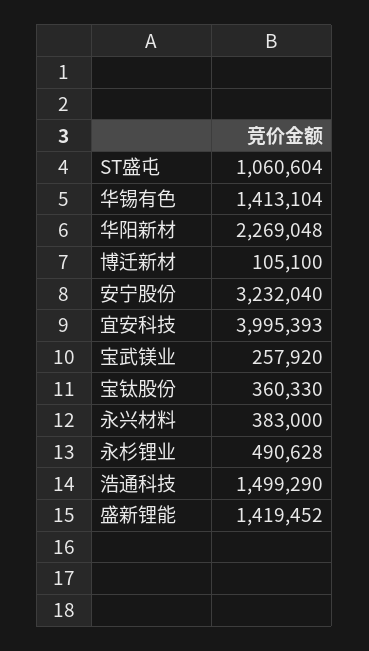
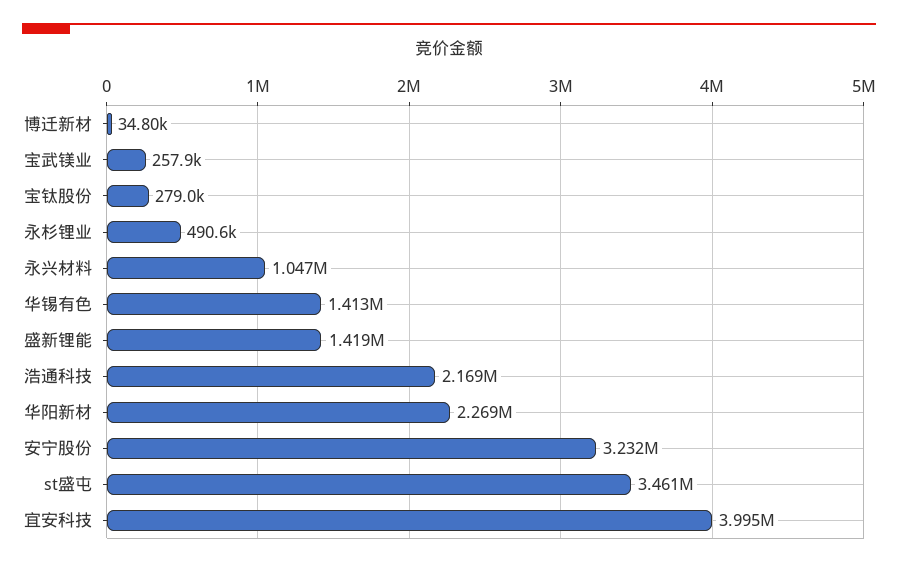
ST盛屯: 1060604 -> 3461000
博迁新材: 105100 -> 34800
宝钛股份: 360330 -> 279000
永兴材料: 383000 -> 1047000
浩通科技: 1499290 -> 2169000

